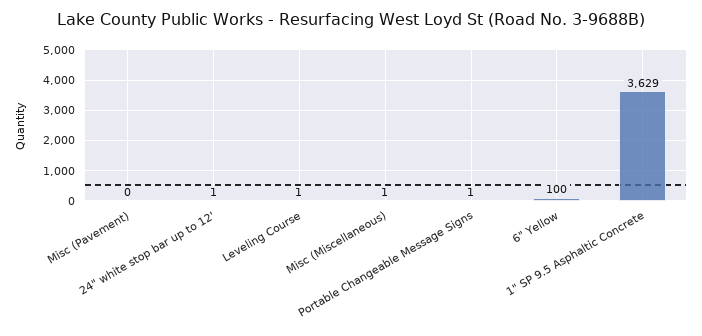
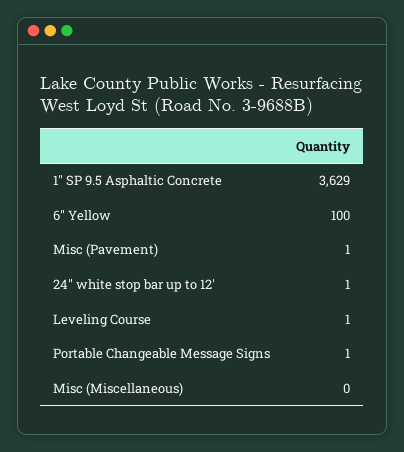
Misc (Pavement): 0 -> 1
Misc (Miscellaneous): 1 -> 0

